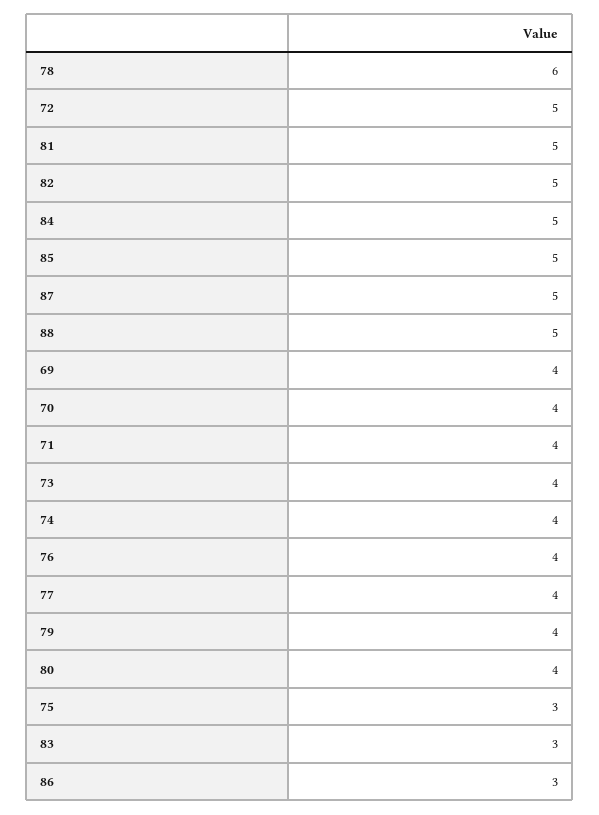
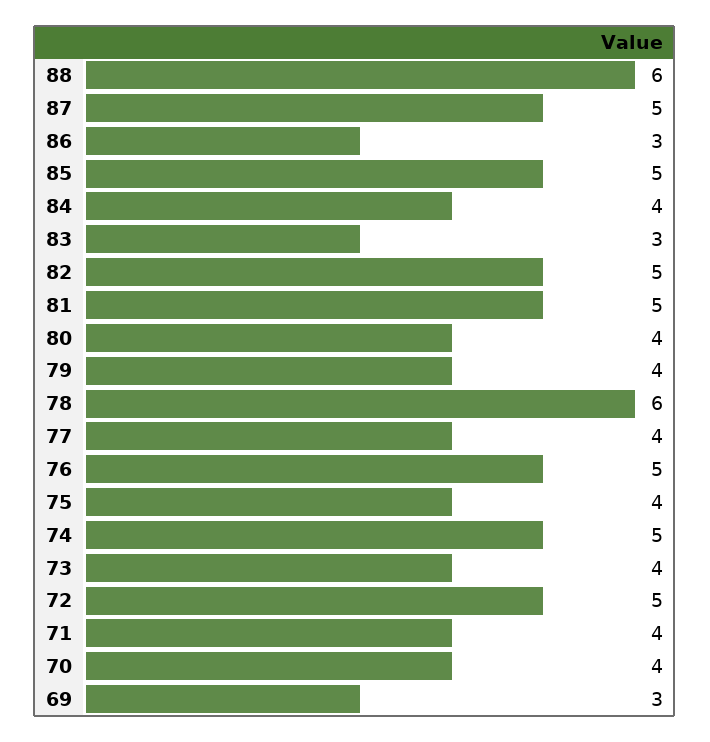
84: 5 -> 4
88: 5 -> 6
69: 4 -> 3
74: 4 -> 5
76: 4 -> 5
75: 3 -> 4

